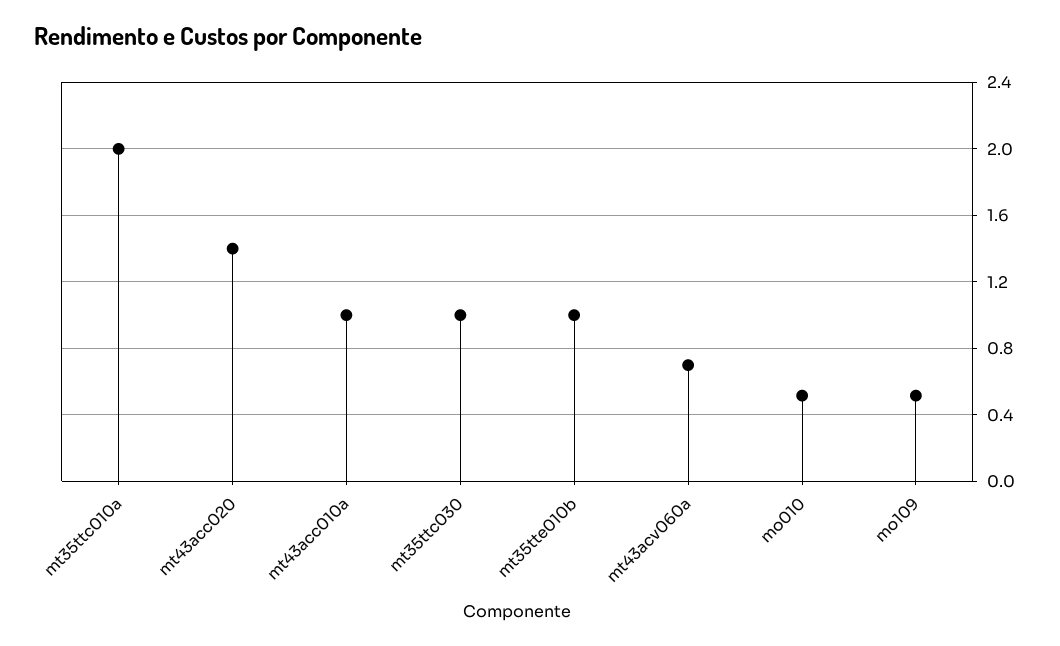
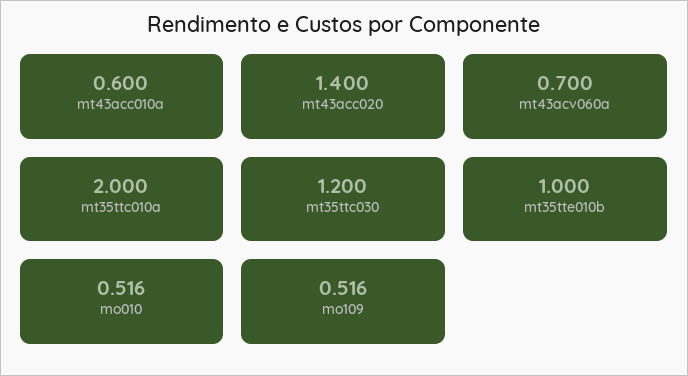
mt43acc010a: 1 -> 0.6
mt35ttc030: 1 -> 1.2

